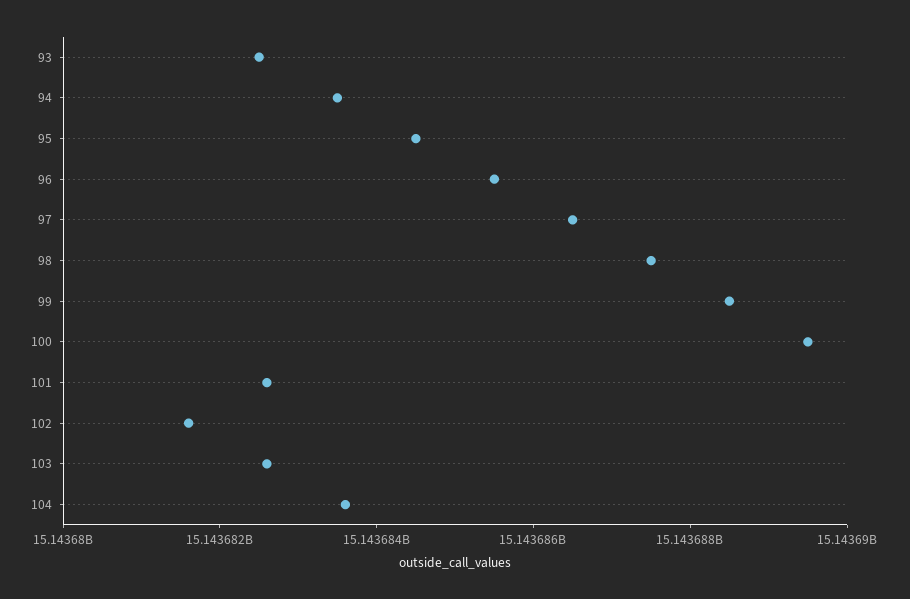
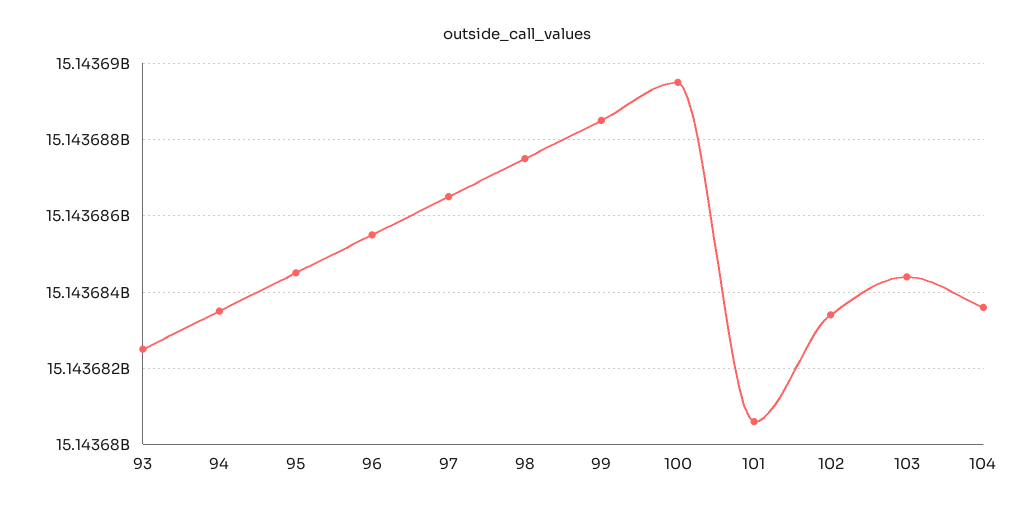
101: 15143682500 -> 15143680600
102: 15143681500 -> 15143683400
103: 15143682500 -> 15143684400

